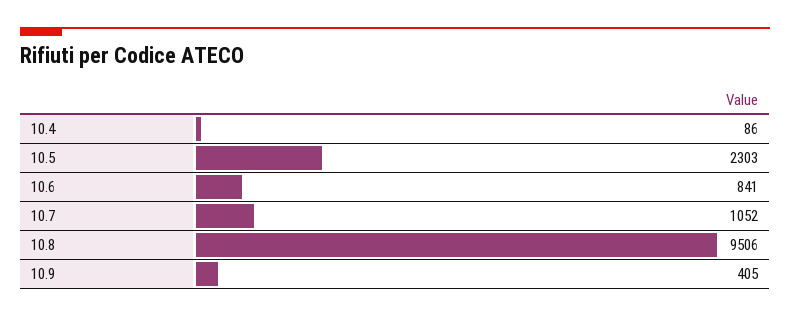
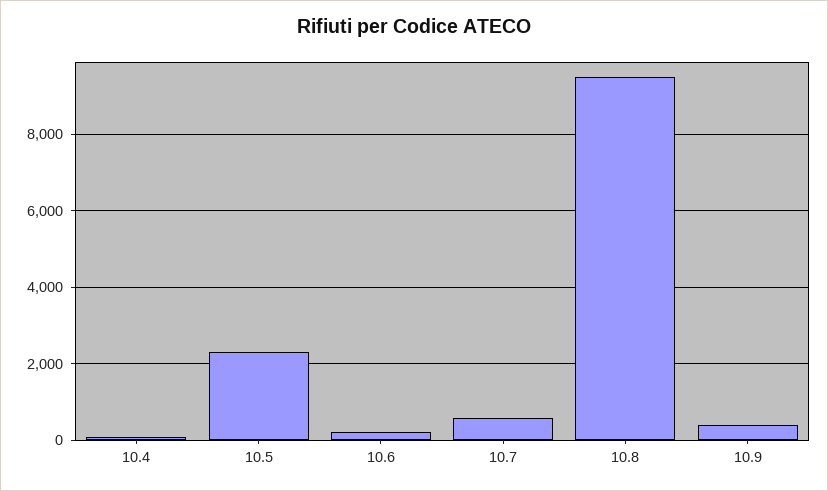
10.6: 841 -> 200
10.7: 1052 -> 600

